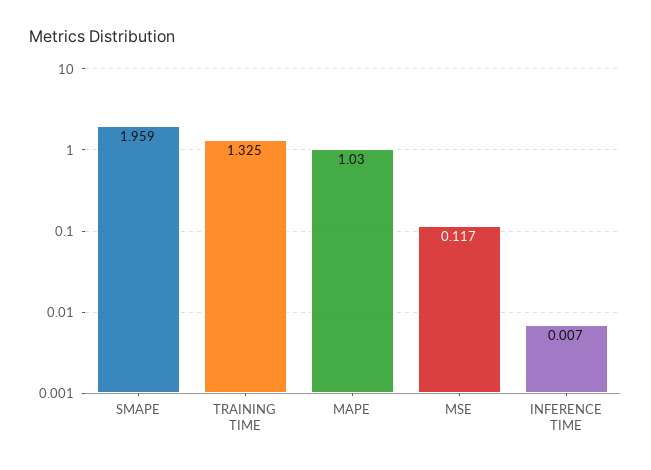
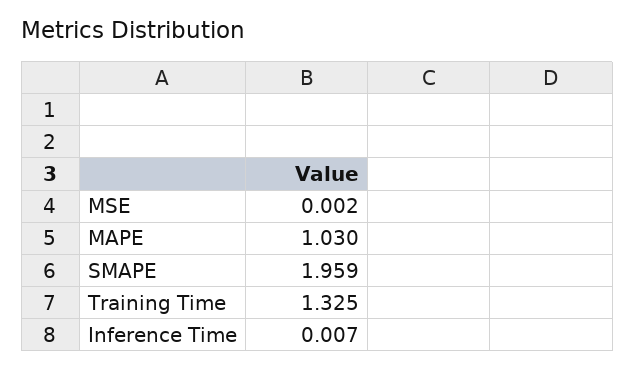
MSE: 0.117 -> 0.002

